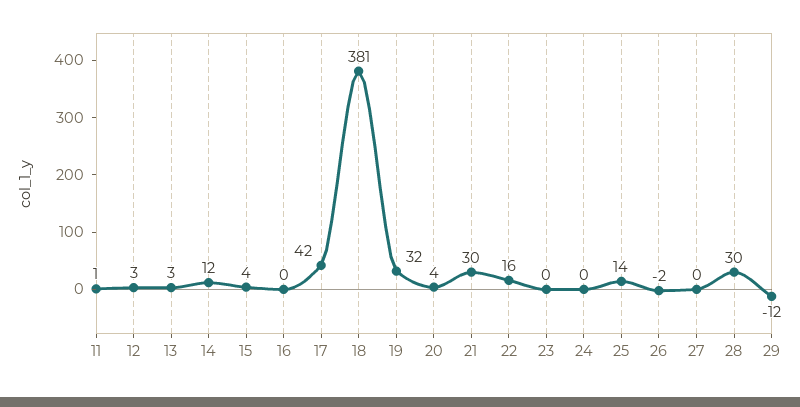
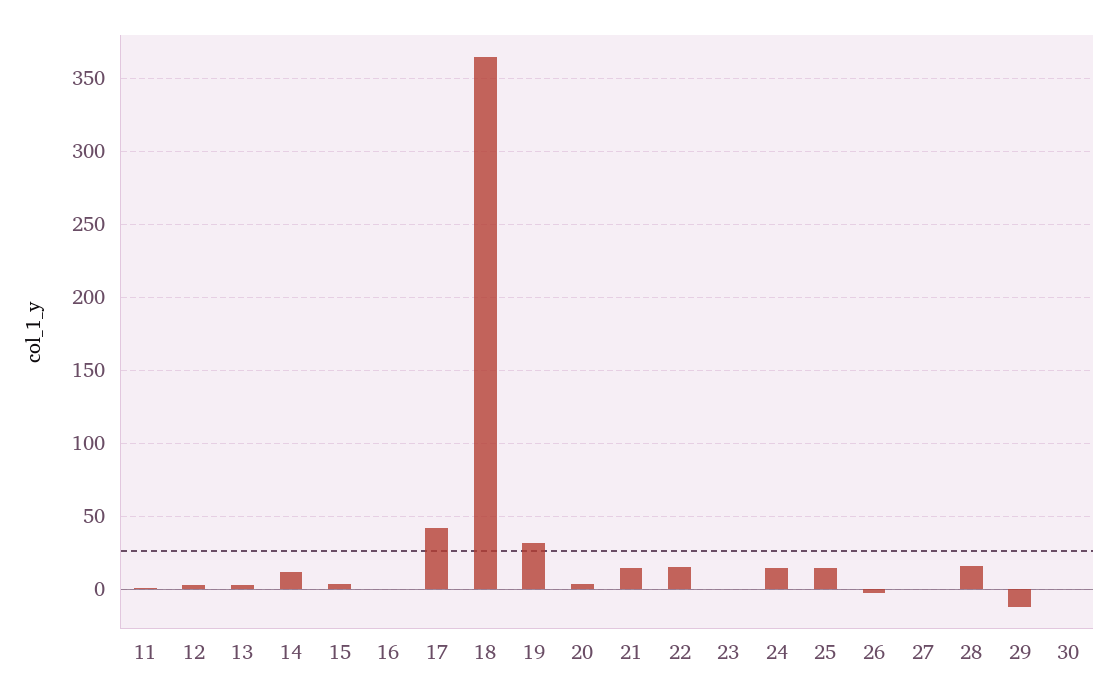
18: 381 -> 365
21: 30 -> 15
24: 0 -> 15
28: 30 -> 15
30: none -> 0

